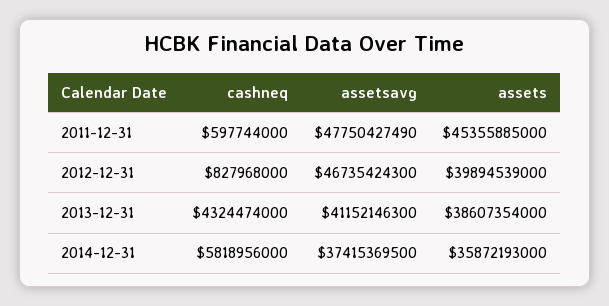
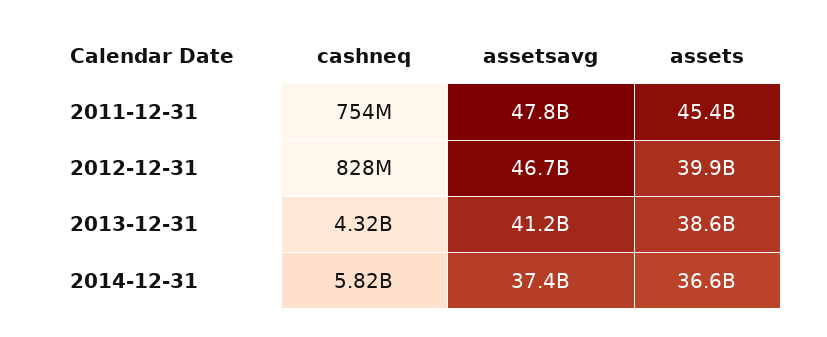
cashneq, 2011-12-31: 597744000 -> 754000000
assets, 2014-12-31: 35872193000 -> 36600000000

